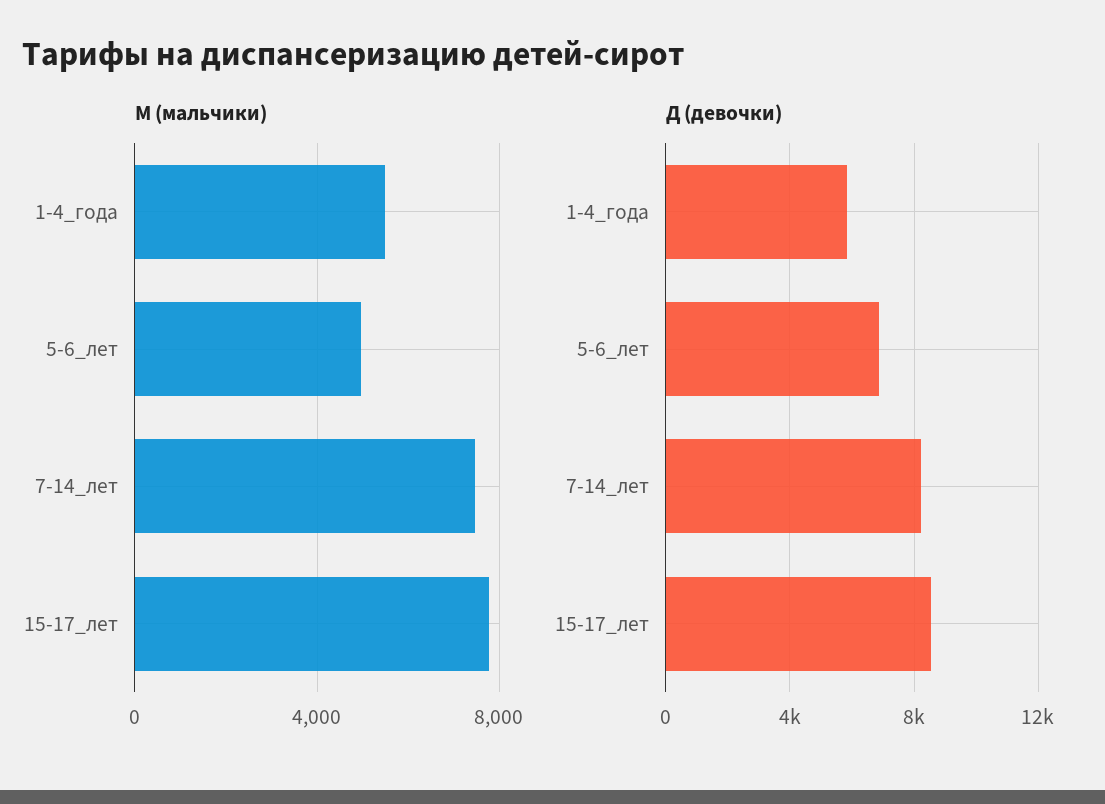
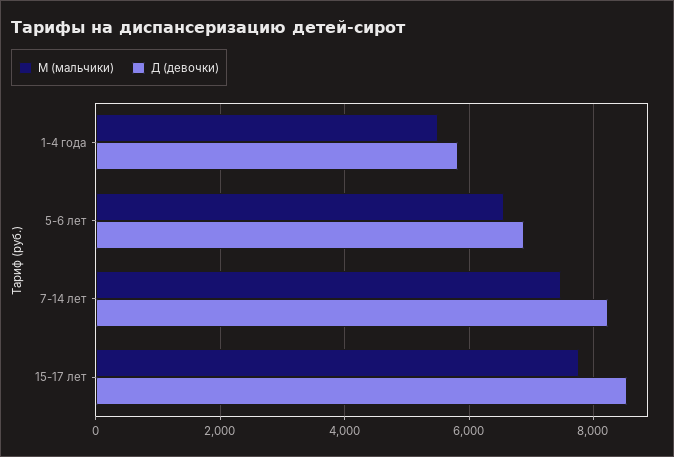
М (мальчики), 5-6_лет: 5000 -> 6600

